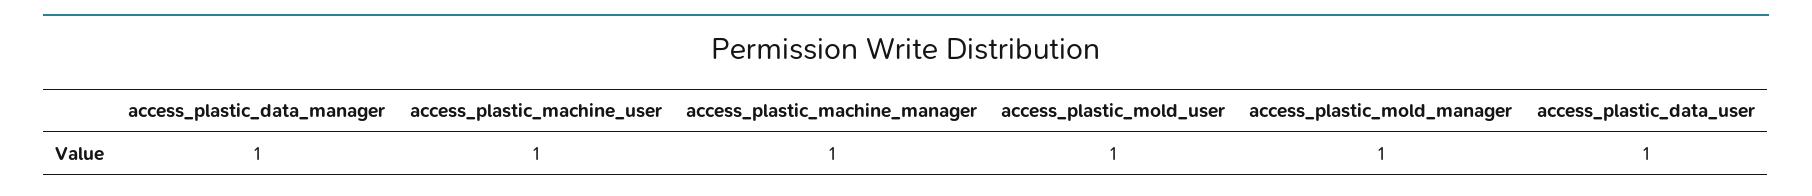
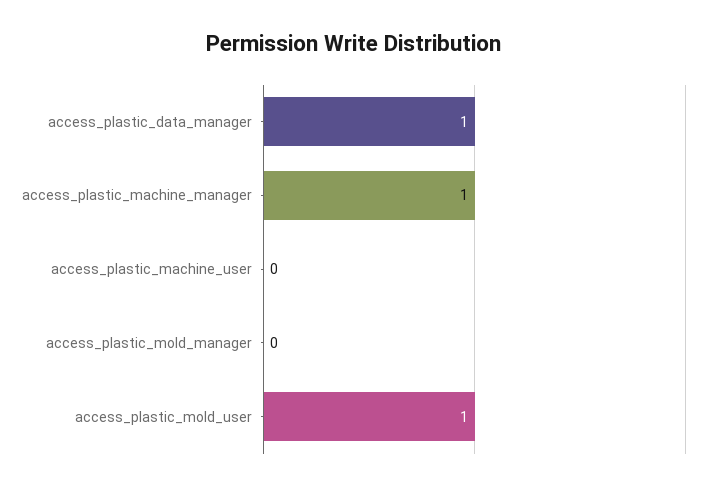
access_plastic_machine_user: 1 -> 0
access_plastic_mold_manager: 1 -> 0
access_plastic_data_user: 1 -> none

